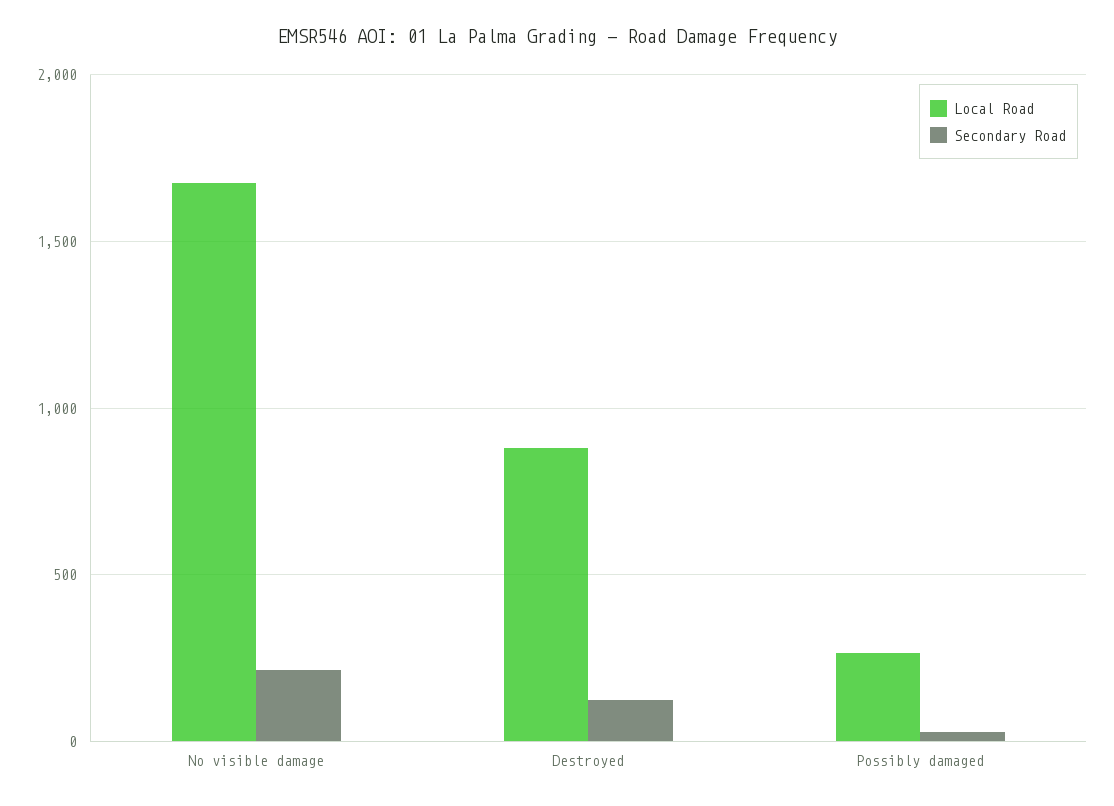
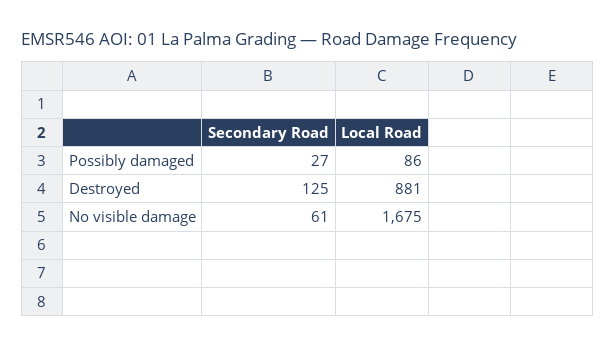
Secondary Road, No visible damage: 200 -> 61
Local Road, Possibly damaged: 250 -> 86

